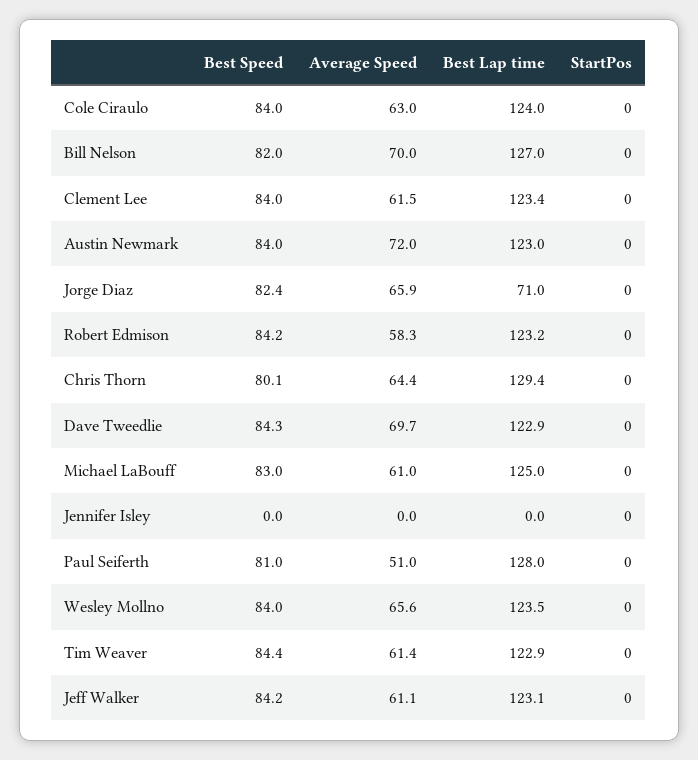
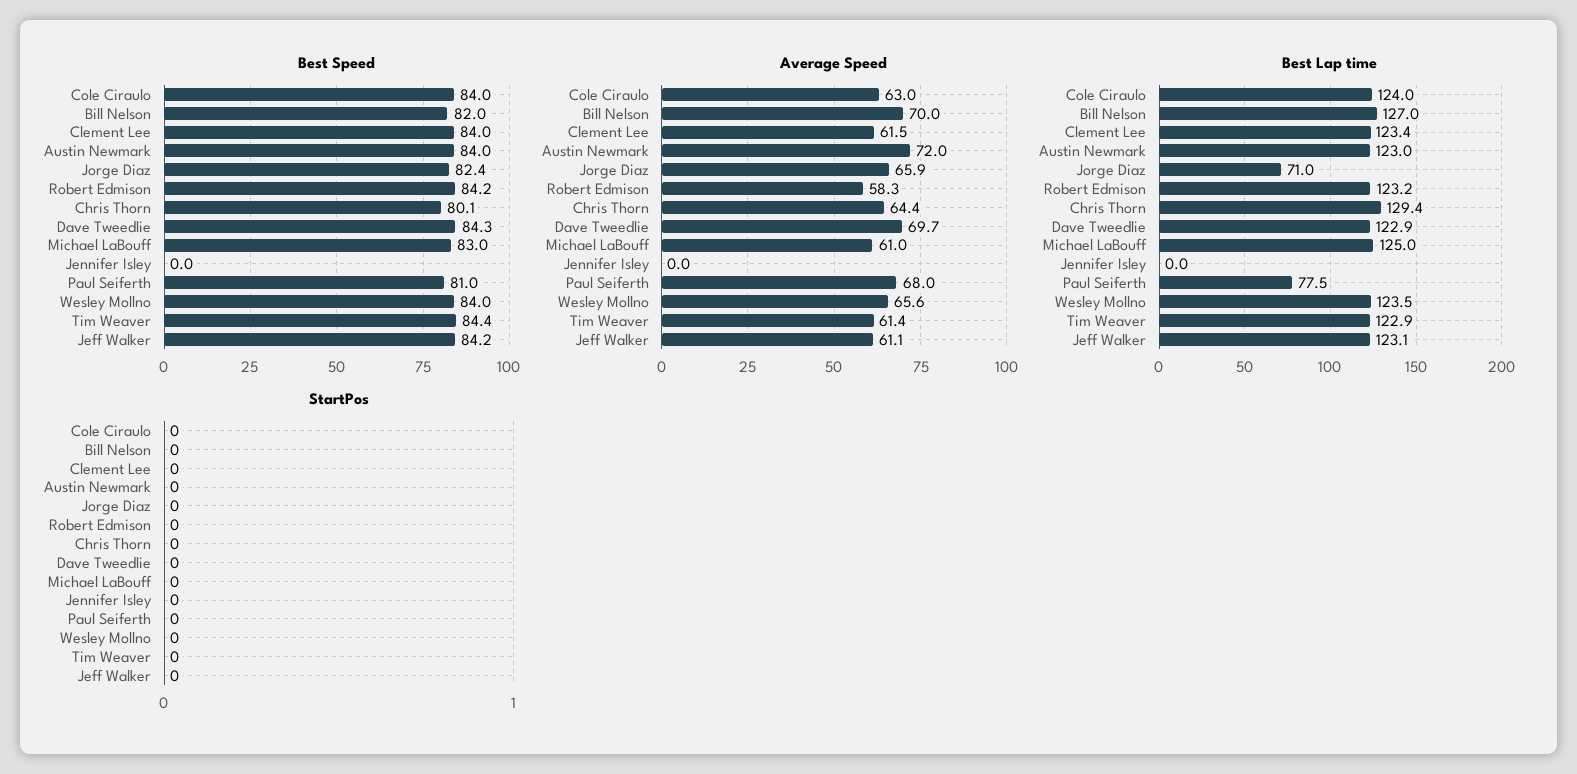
Average Speed, Paul Seiferth: 51 -> 68
Best Lap time, Paul Seiferth: 128 -> 77.5

